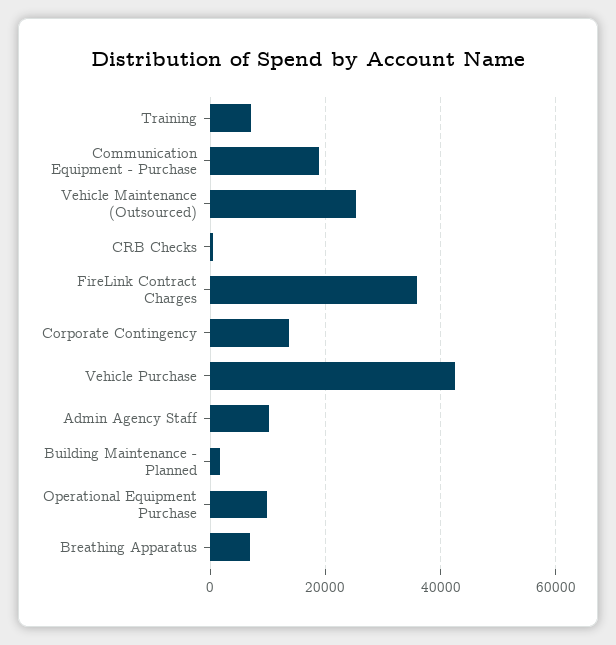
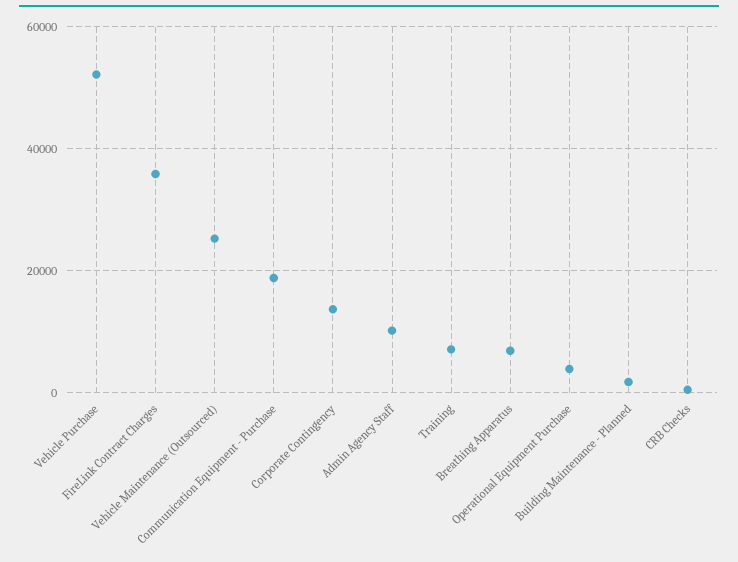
Vehicle Purchase: 42000 -> 52000
Operational Equipment Purchase: 10000 -> 4000

